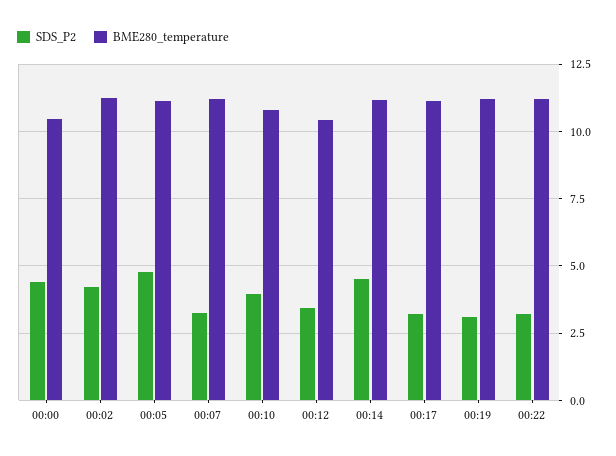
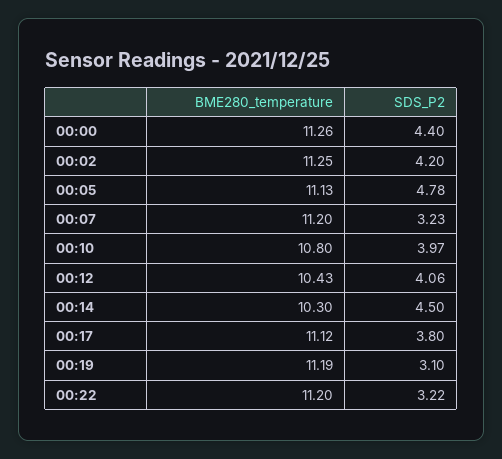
BME280_temperature, 00:00: 10.5 -> 11.26
SDS_P2, 00:12: 3.5 -> 4.06
BME280_temperature, 00:14: 11.25 -> 10.3
SDS_P2, 00:17: 3.25 -> 3.8

